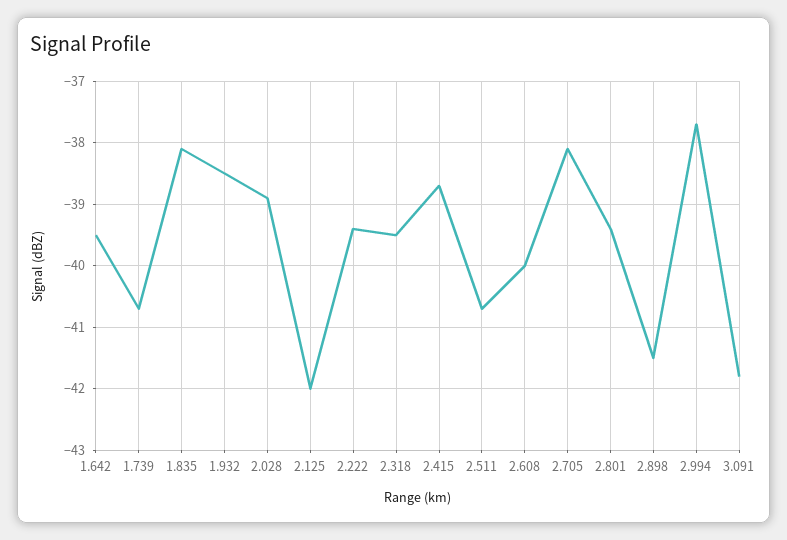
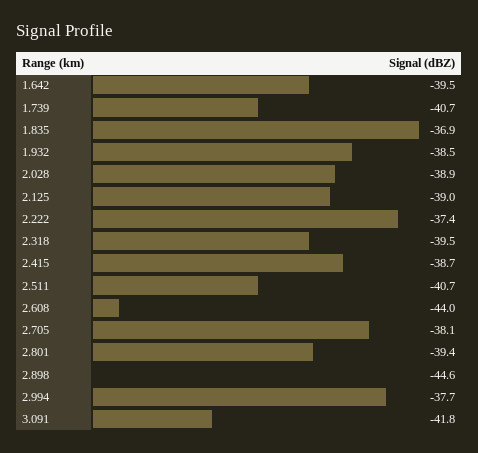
1.835: -38.1 -> -36.9
2.125: -42 -> -39
2.222: -39.4 -> -37.4
2.608: -40 -> -44
2.898: -41.5 -> -44.6

